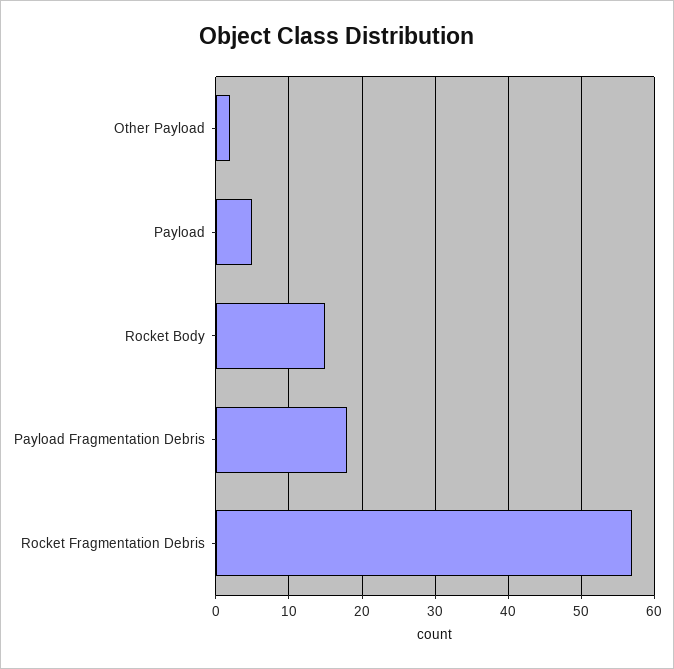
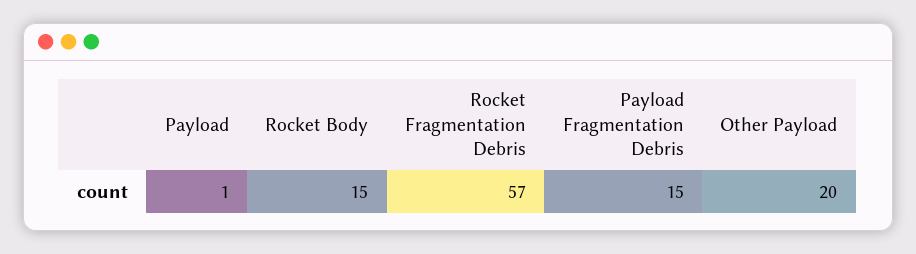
Other Payload: 2 -> 20
Payload: 5 -> 1
Payload Fragmentation Debris: 18 -> 15

